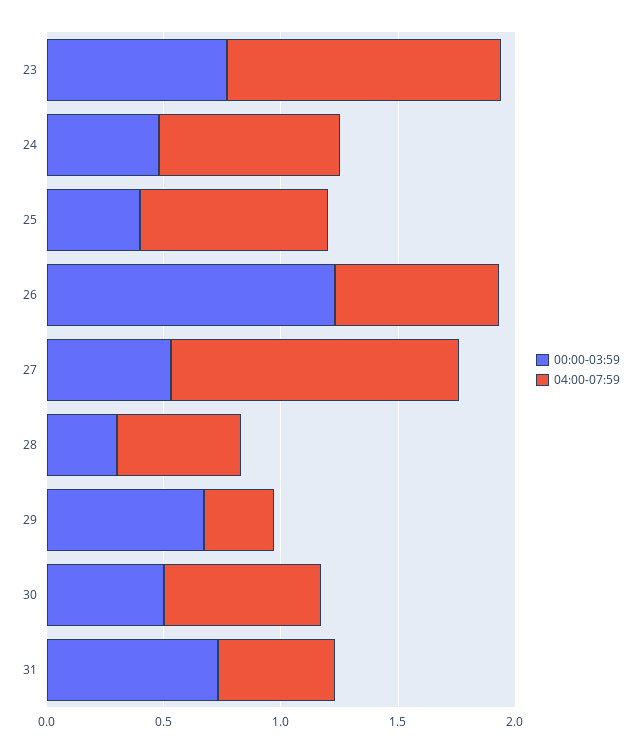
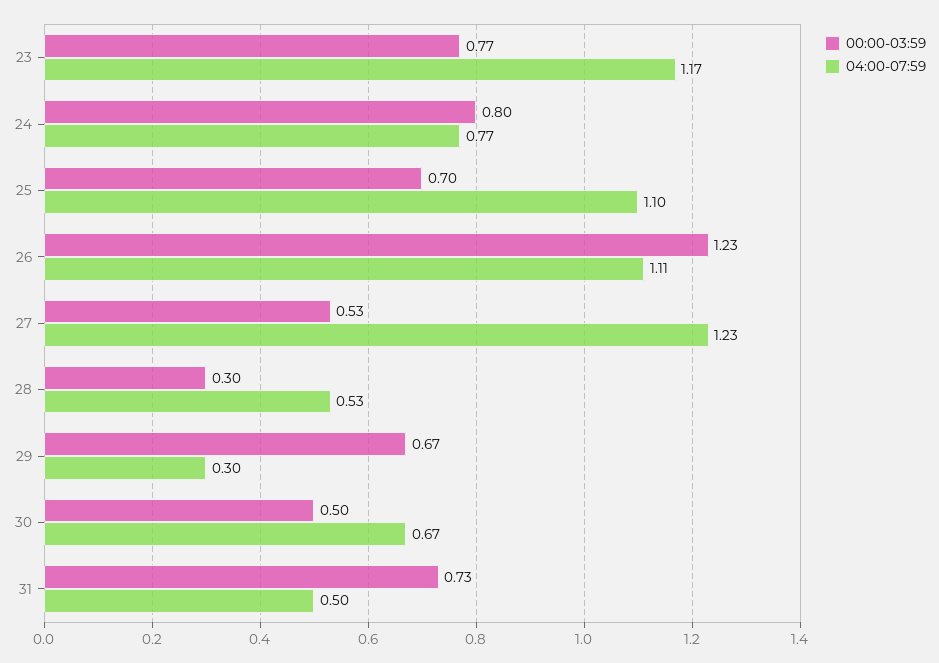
00:00-03:59, 24: 0.5 -> 0.8
00:00-03:59, 25: 0.4 -> 0.7
04:00-07:59, 25: 0.8 -> 1.1
04:00-07:59, 26: 0.7 -> 1.11

